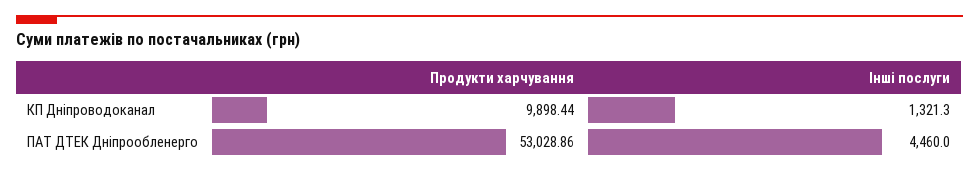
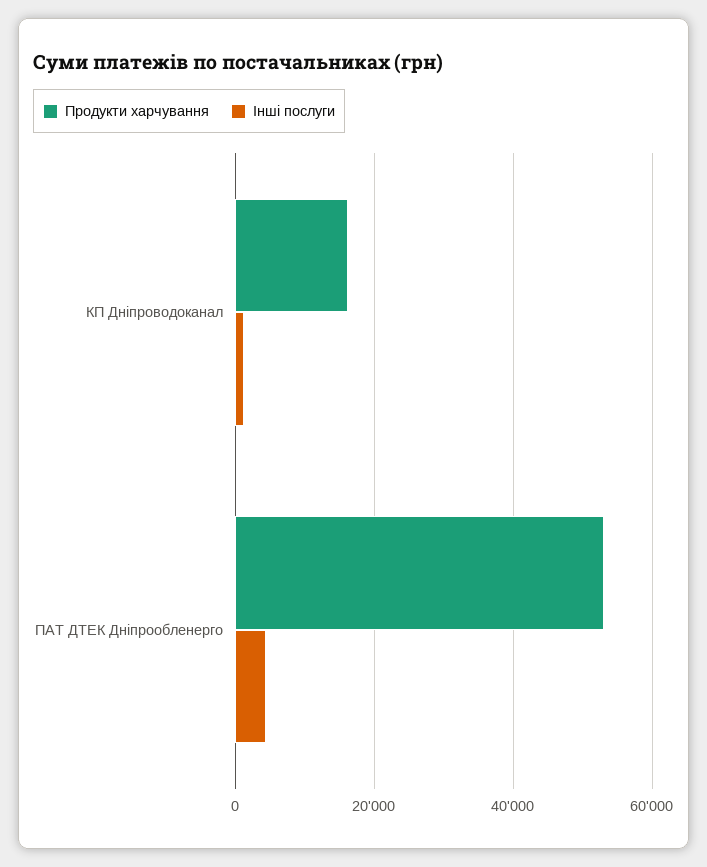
Продукти харчування, КП Дніпроводоканал: 9898.44 -> 16000

